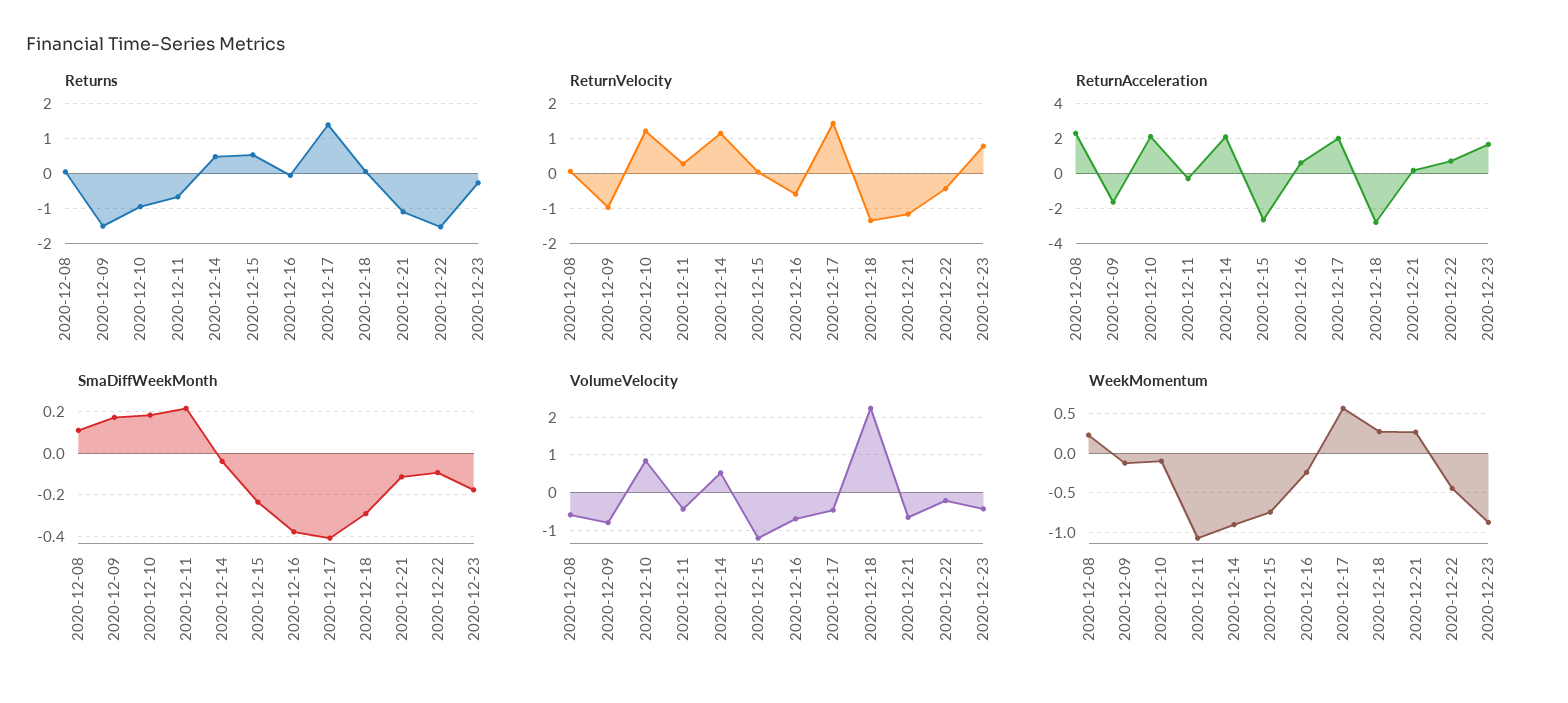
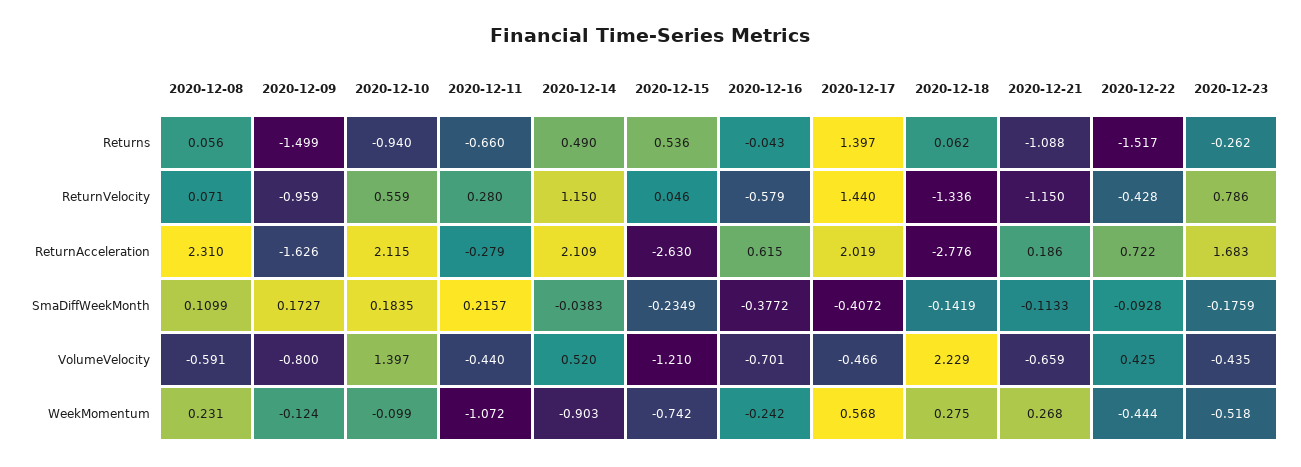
ReturnVelocity, 2020-12-10: 1.2 -> 0.559
SmaDiffWeekMonth, 2020-12-18: -0.3 -> -0.1419
VolumeVelocity, 2020-12-10: 0.8 -> 1.397
VolumeVelocity, 2020-12-22: -0.2 -> 0.425
WeekMomentum, 2020-12-23: -0.9 -> -0.518

